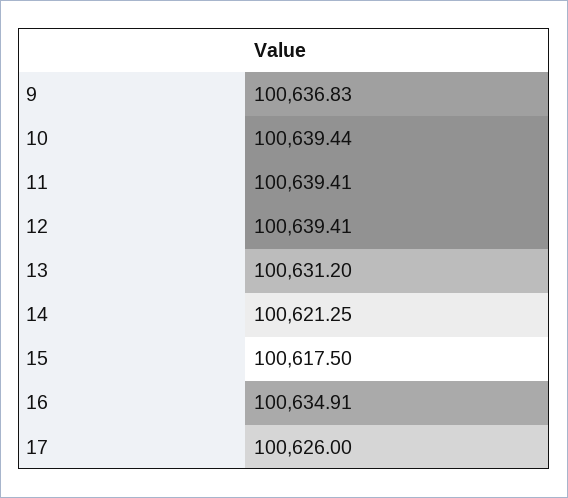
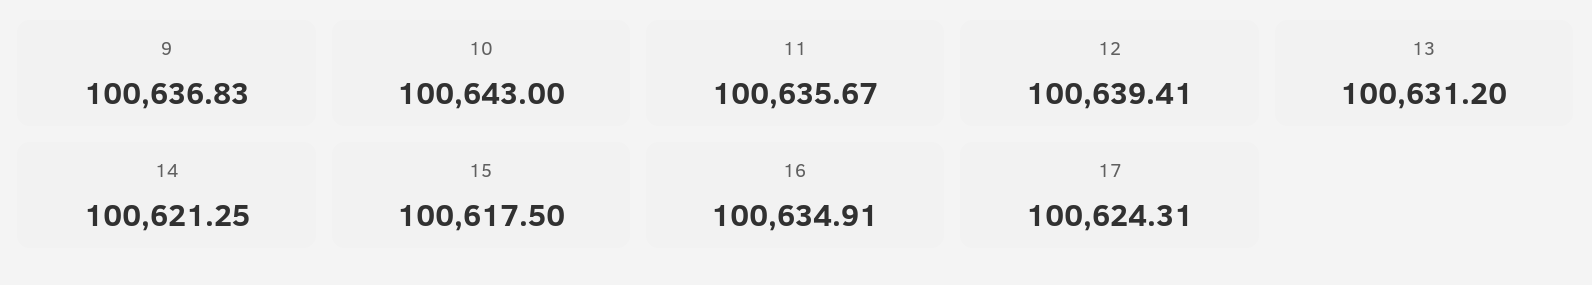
10: 100639.44 -> 100643
11: 100639.41 -> 100635.67
17: 100626 -> 100624.31

